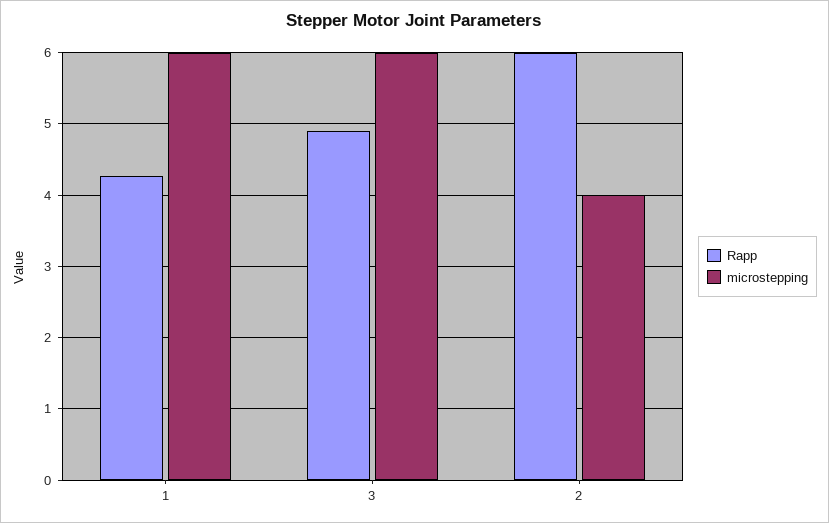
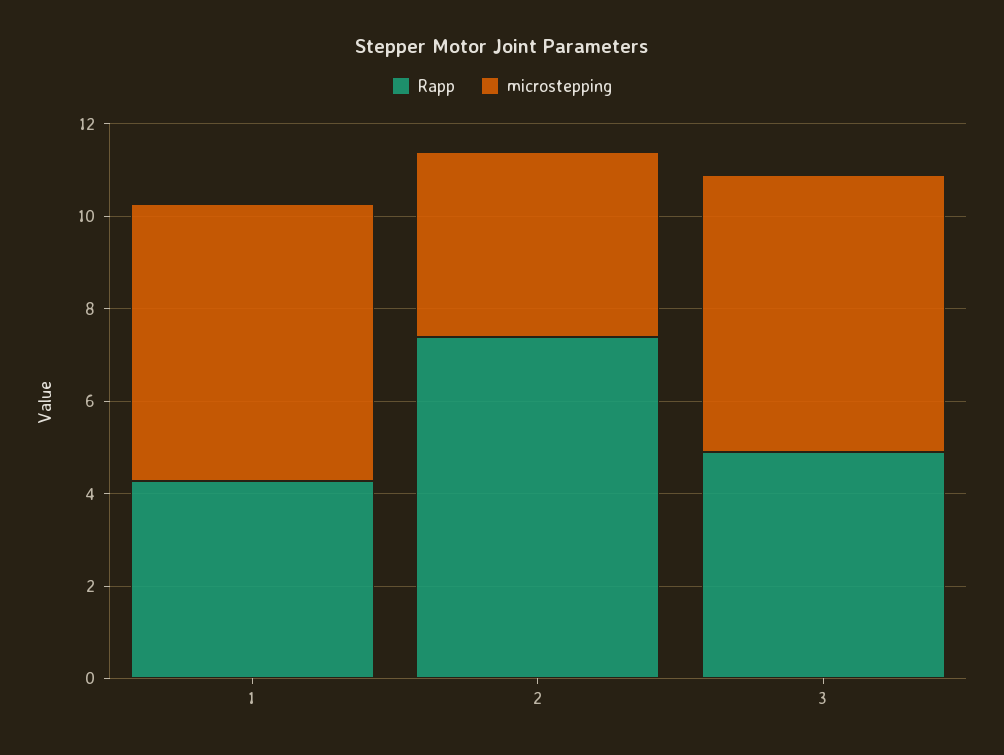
Rapp, 2: 6 -> 7.5

